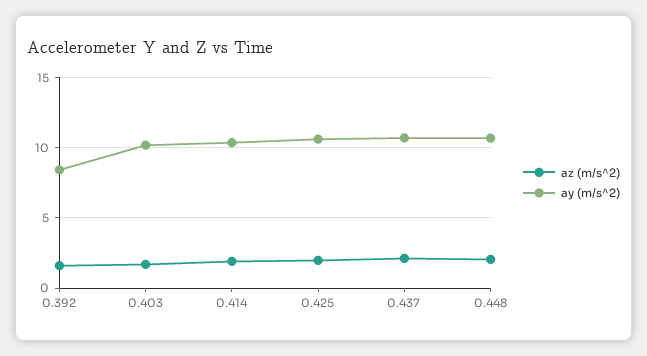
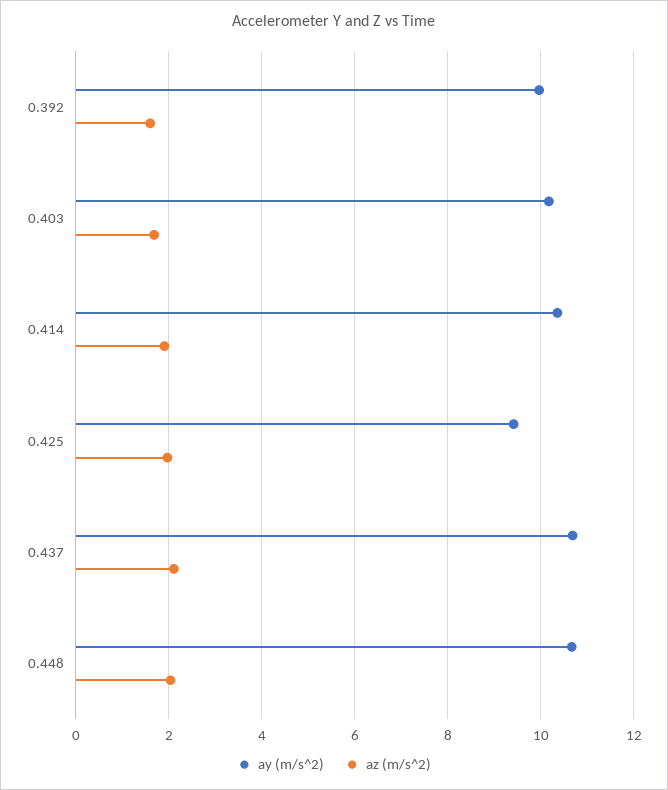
ay (m/s^2), 0.392: 8.5 -> 10
ay (m/s^2), 0.425: 10.5 -> 9.4

